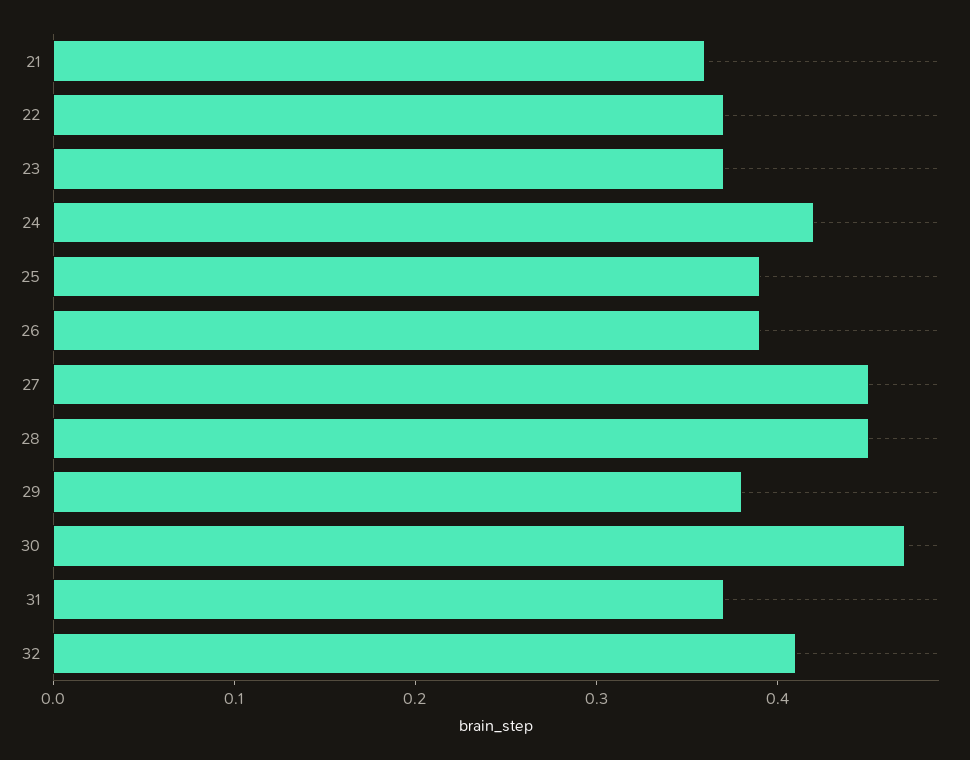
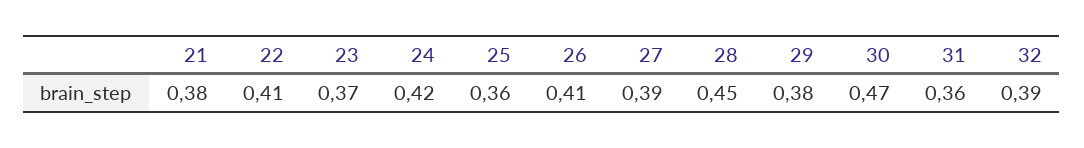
21: 0.36 -> 0.38
22: 0.37 -> 0.41
25: 0.39 -> 0.36
26: 0.39 -> 0.41
27: 0.45 -> 0.39
31: 0.37 -> 0.36
32: 0.41 -> 0.39

